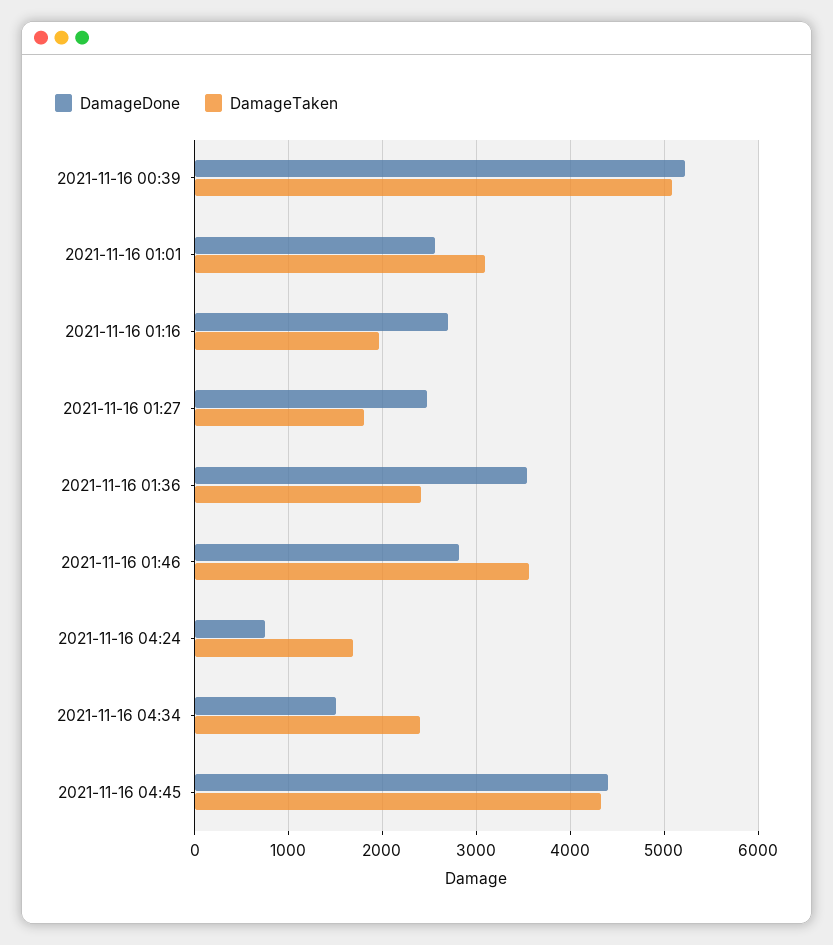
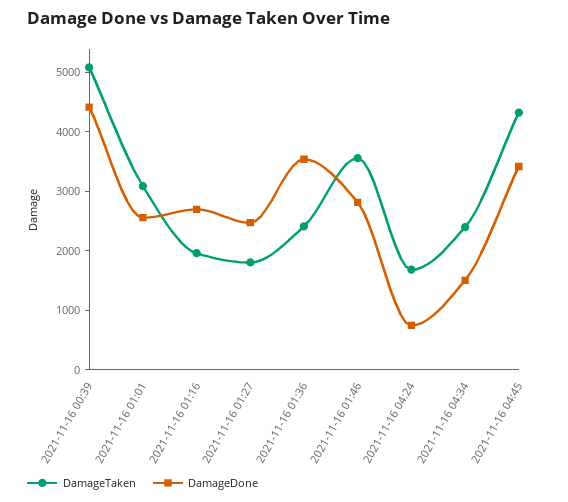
DamageDone, 2021-11-16 00:39: 5200 -> 4400
DamageDone, 2021-11-16 04:45: 4400 -> 3400

